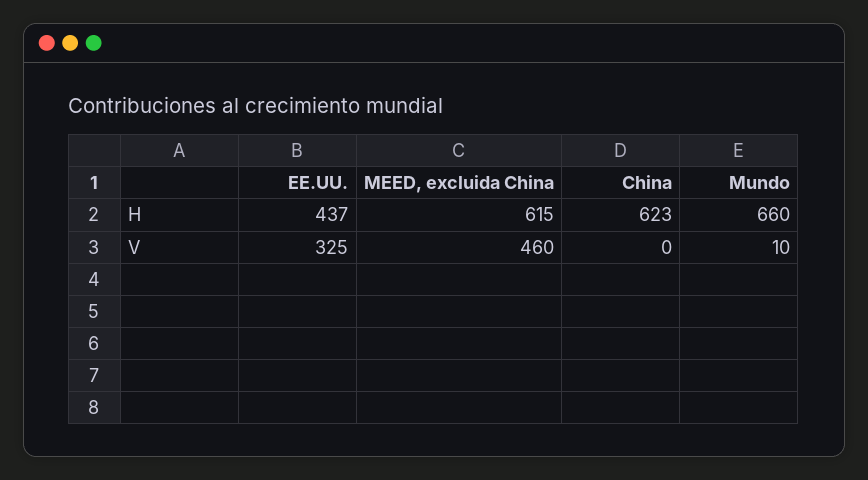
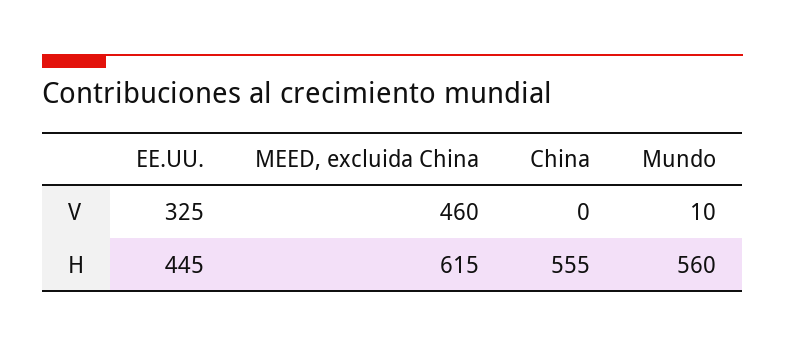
EE.UU., H: 437 -> 445
China, H: 623 -> 555
Mundo, H: 660 -> 560

